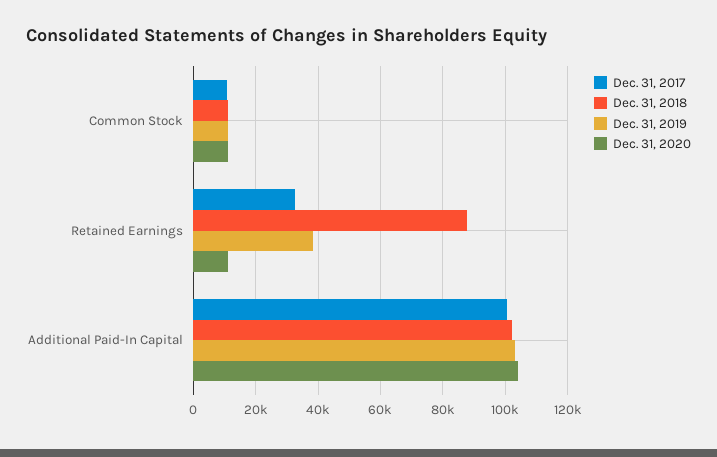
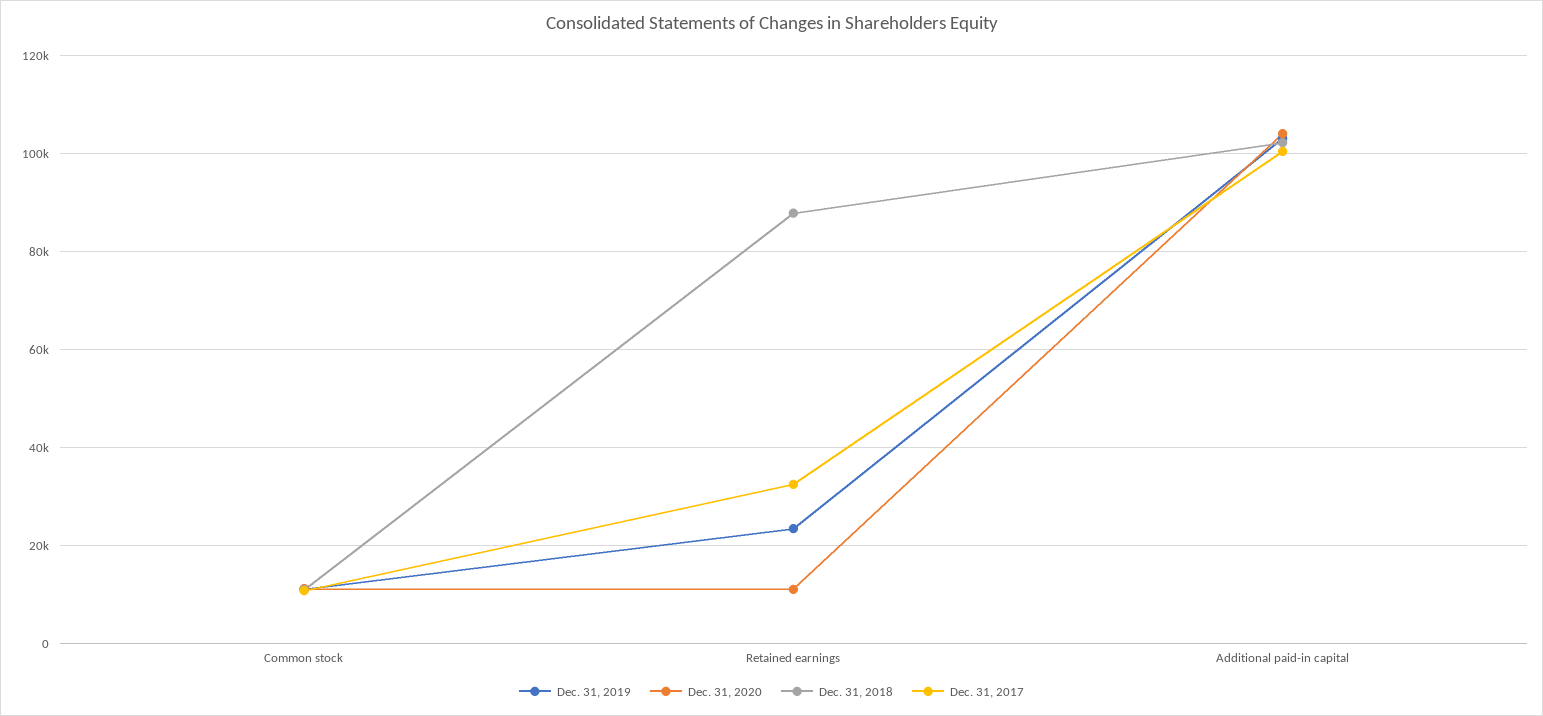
Dec. 31, 2019, Retained Earnings: 38000 -> 24000

